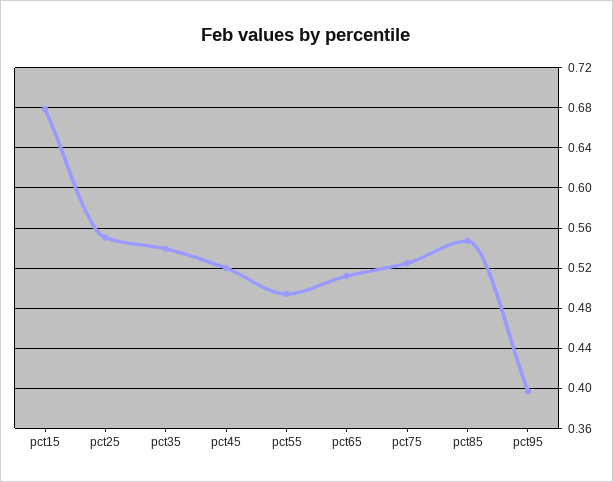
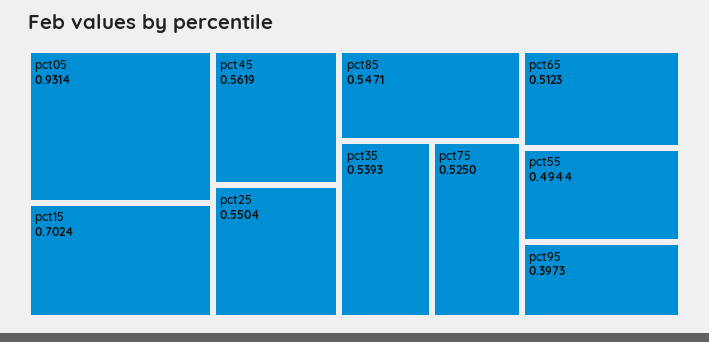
pct15: 0.68 -> 0.7024
pct45: 0.52 -> 0.5619
pct05: none -> 0.9314

